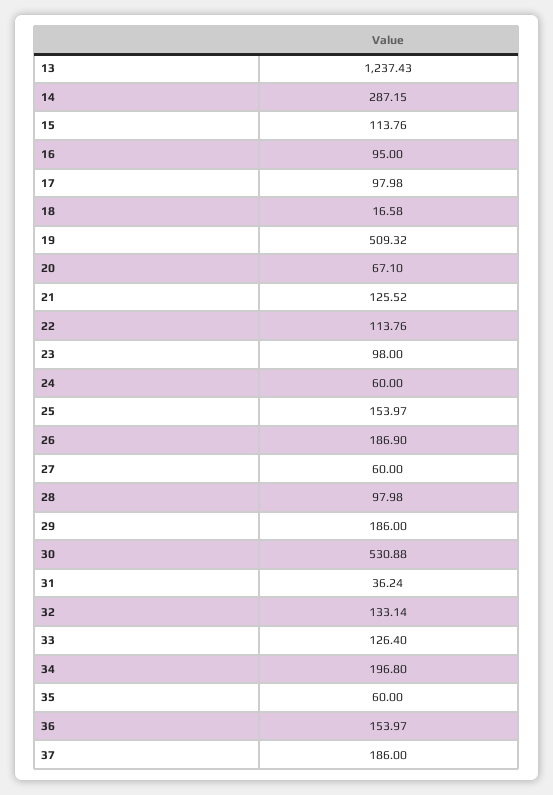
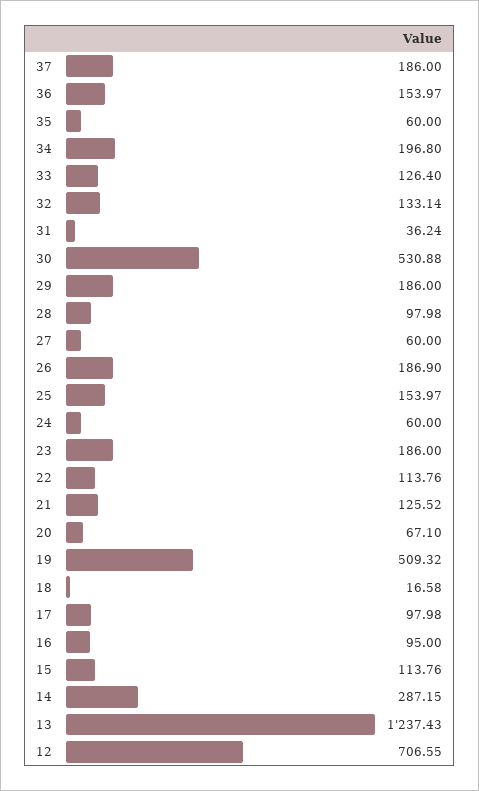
23: 98 -> 186
12: none -> 706.55

